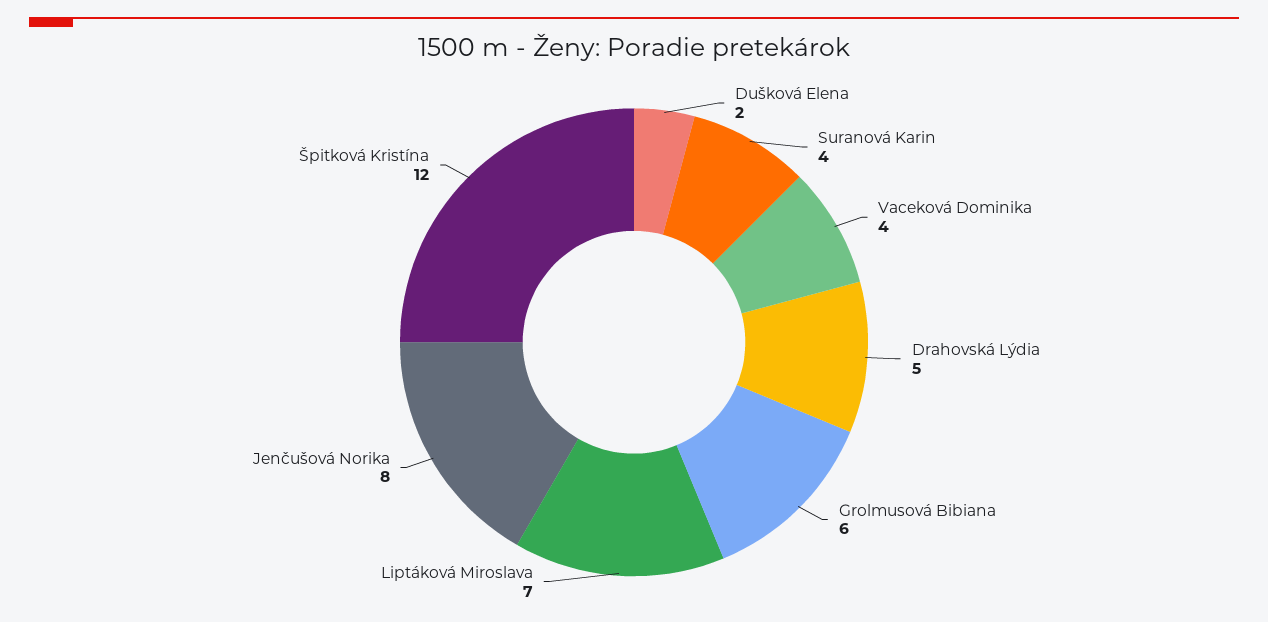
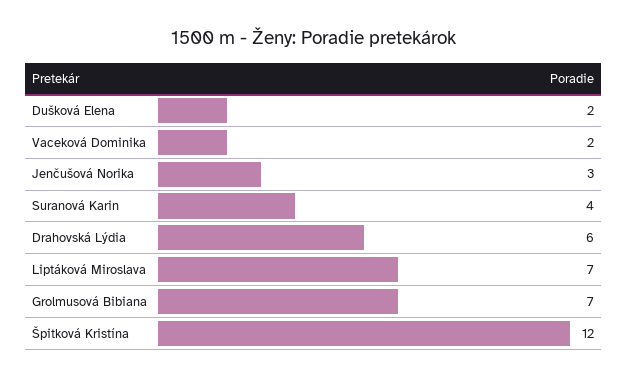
Vaceková Dominika: 4 -> 2
Drahovská Lýdia: 5 -> 6
Grolmusová Bibiana: 6 -> 7
Jenčušová Norika: 8 -> 3

